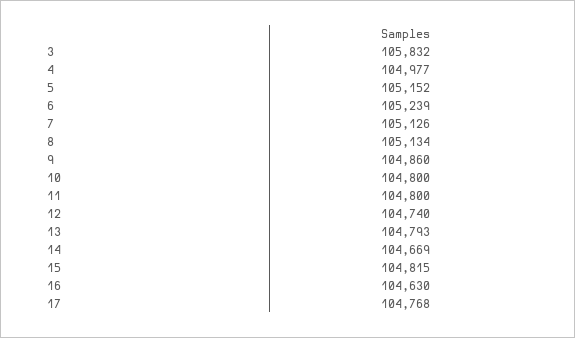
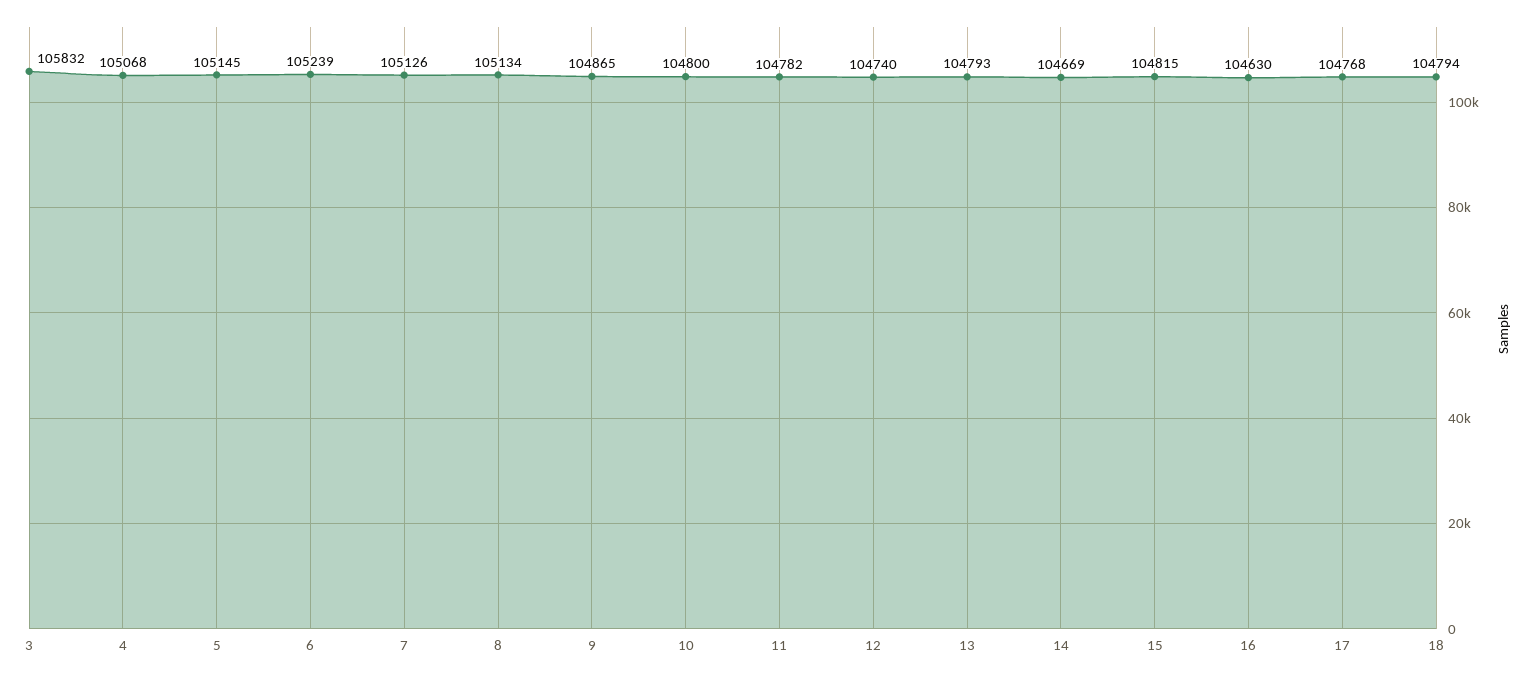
4: 104977 -> 105068
5: 105152 -> 105145
9: 104860 -> 104865
11: 104800 -> 104782
18: none -> 104794

